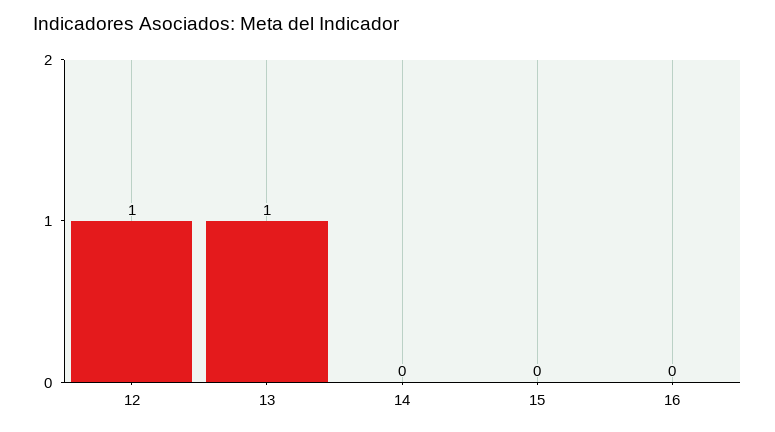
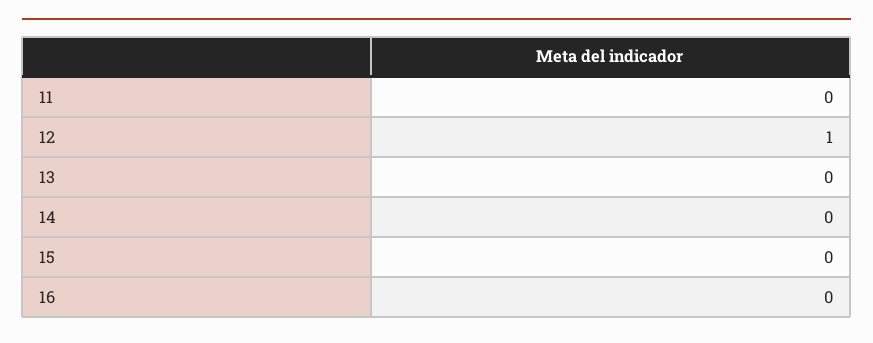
13: 1 -> 0
11: none -> 0

